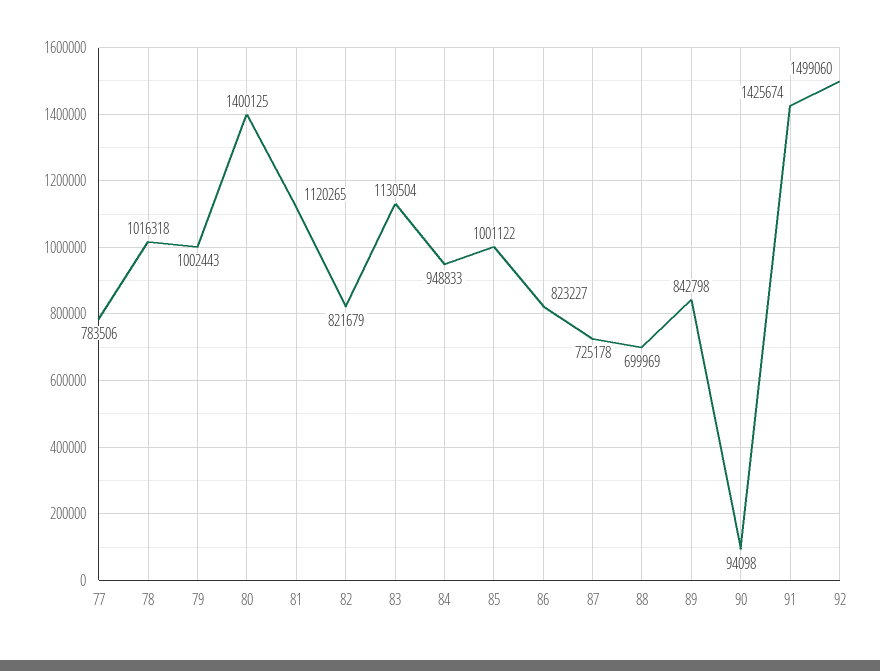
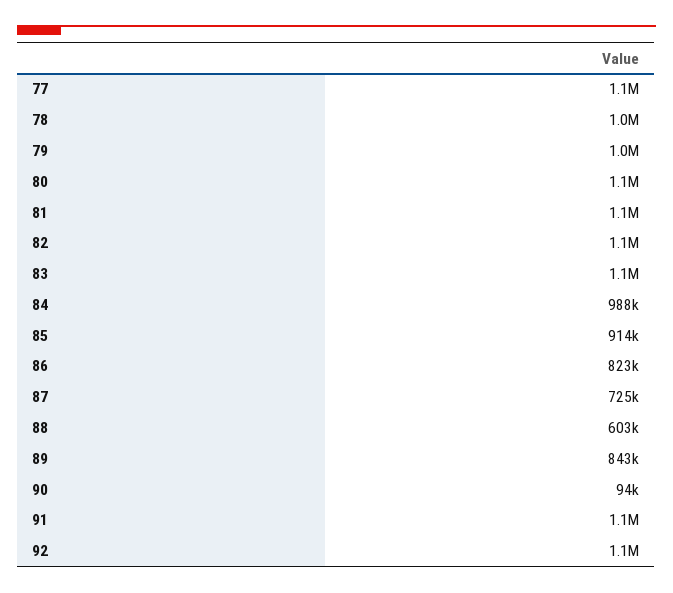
77: 783506 -> 1100000
80: 1400125 -> 1100000
82: 821679 -> 1100000
84: 948833 -> 988000
85: 1001122 -> 914000
88: 699969 -> 603000
91: 1425674 -> 1100000
92: 1499060 -> 1100000

